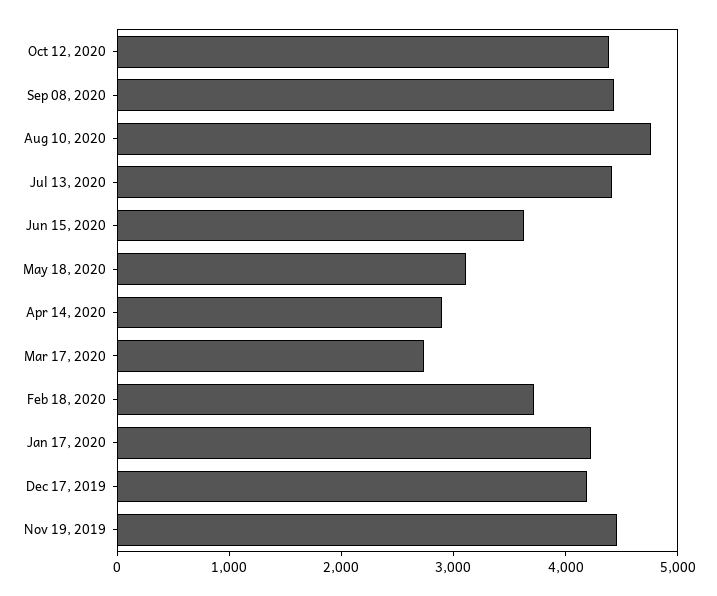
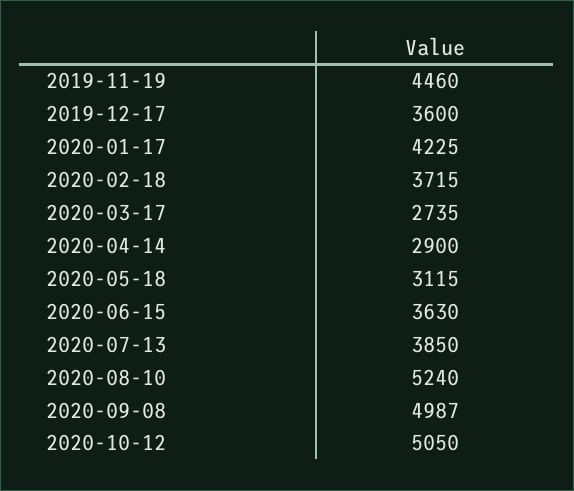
Oct 12, 2020: 4400 -> 5050
Sep 08, 2020: 4400 -> 4987
Aug 10, 2020: 4800 -> 5240
Jul 13, 2020: 4400 -> 3850
Dec 17, 2019: 4200 -> 3600

